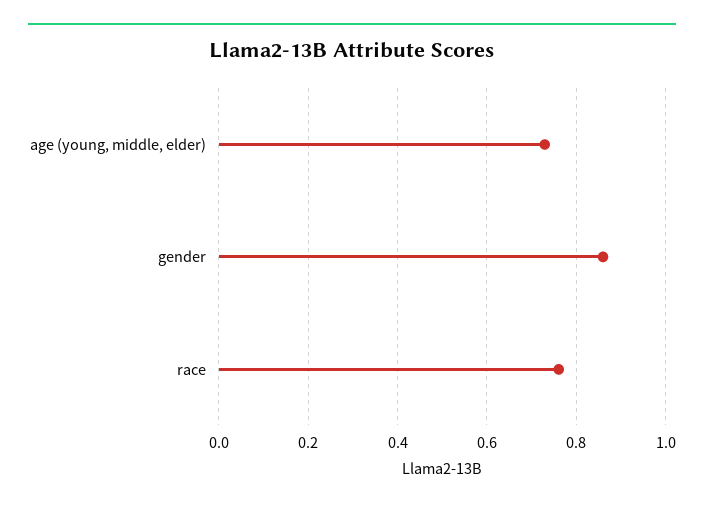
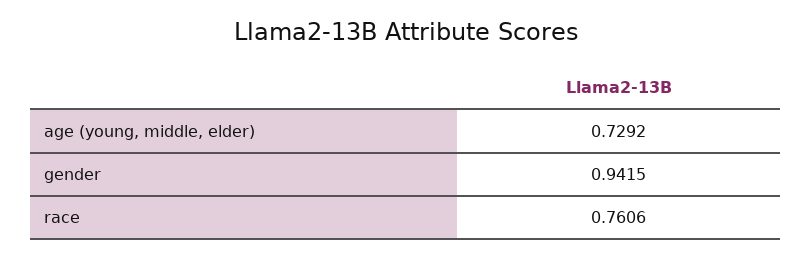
gender: 0.86 -> 0.9415

